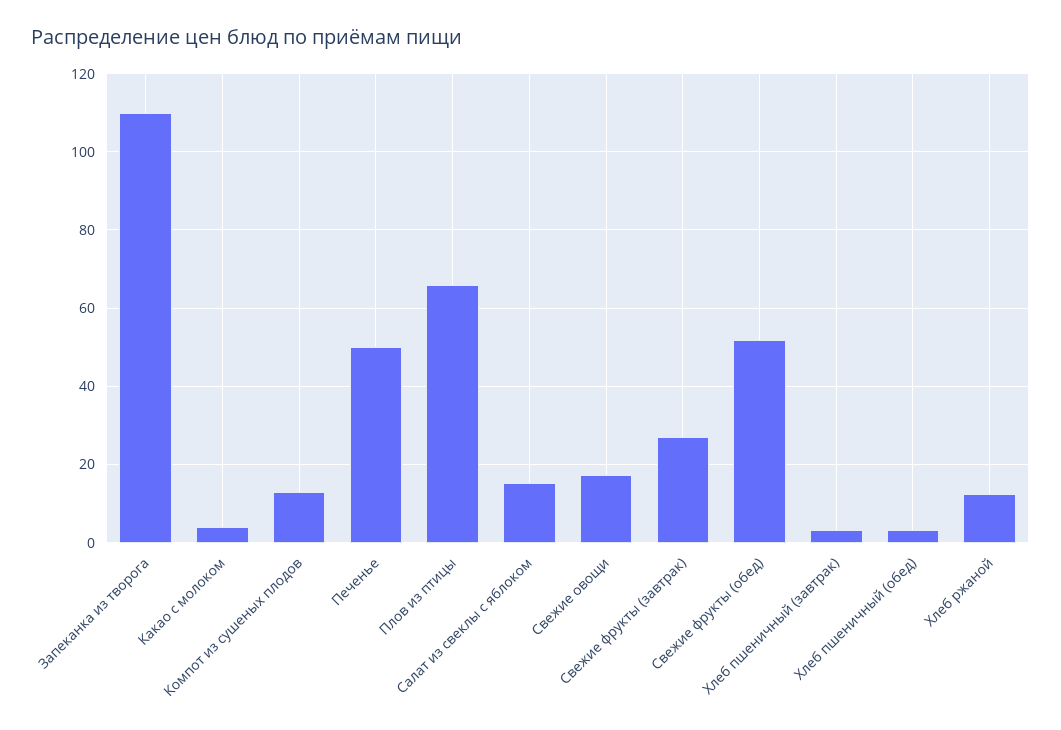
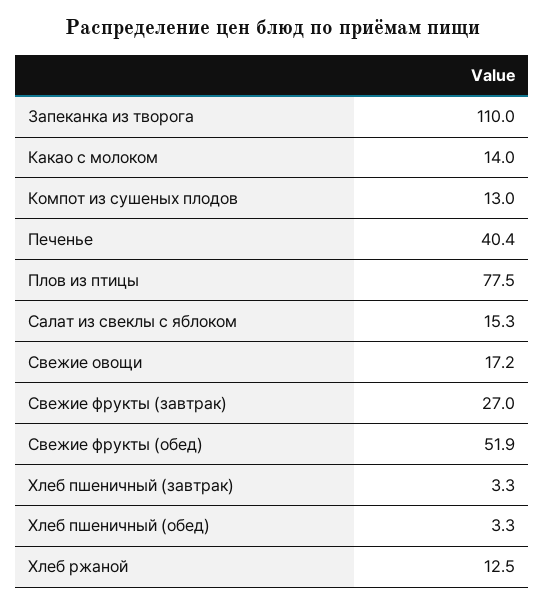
Какао с молоком: 4 -> 14
Печенье: 50 -> 40.4
Плов из птицы: 66 -> 77.5

